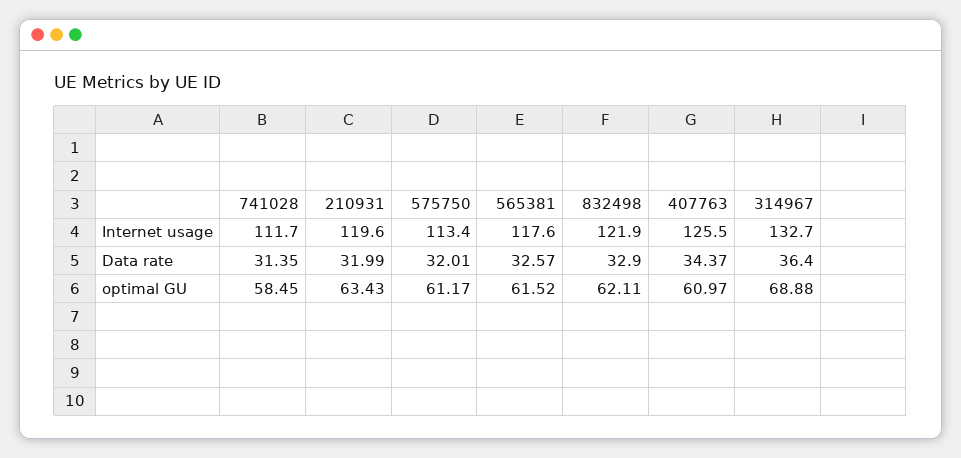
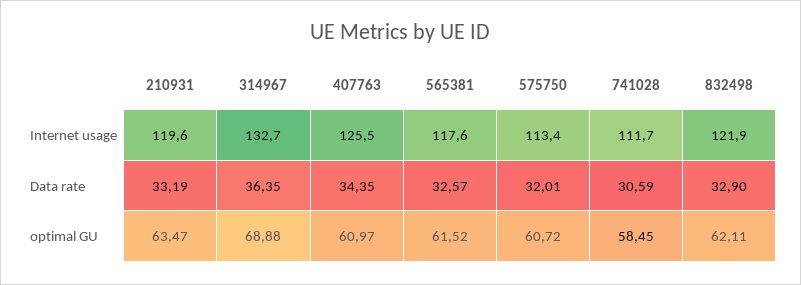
741028, Data rate: 31.35 -> 30.59
210931, Data rate: 31.99 -> 33.19
407763, Data rate: 34.37 -> 34.35
314967, Data rate: 36.4 -> 36.35
210931, optimal GU: 63.43 -> 63.47
575750, optimal GU: 61.17 -> 60.72

